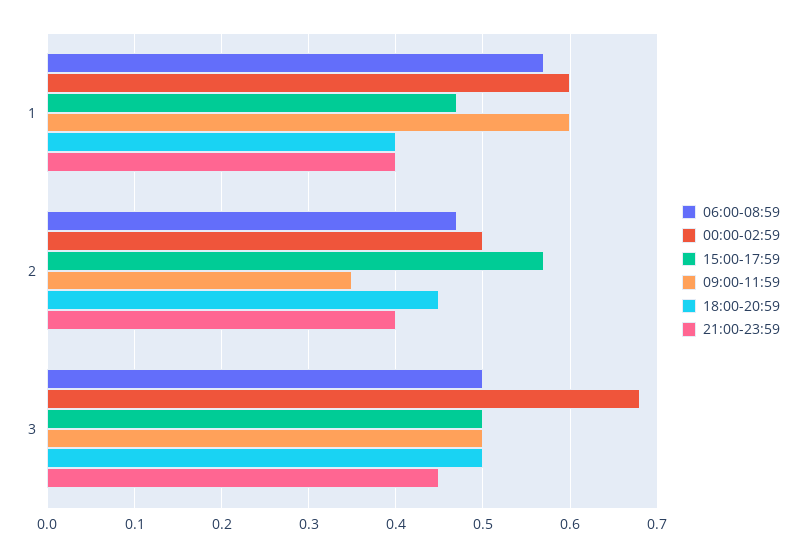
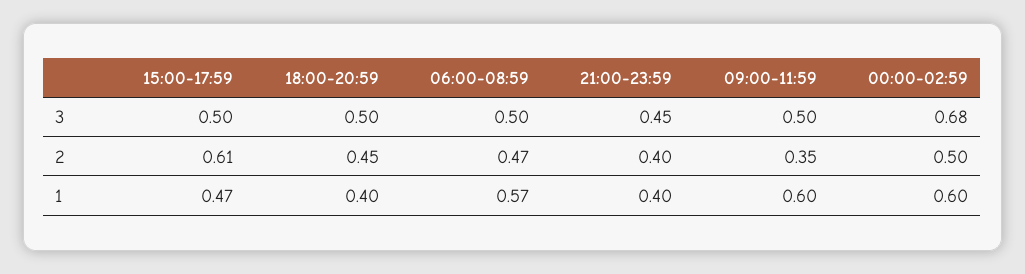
15:00-17:59, 2: 0.57 -> 0.61

